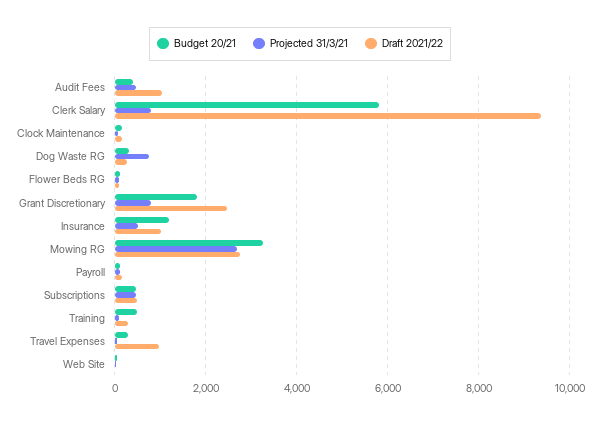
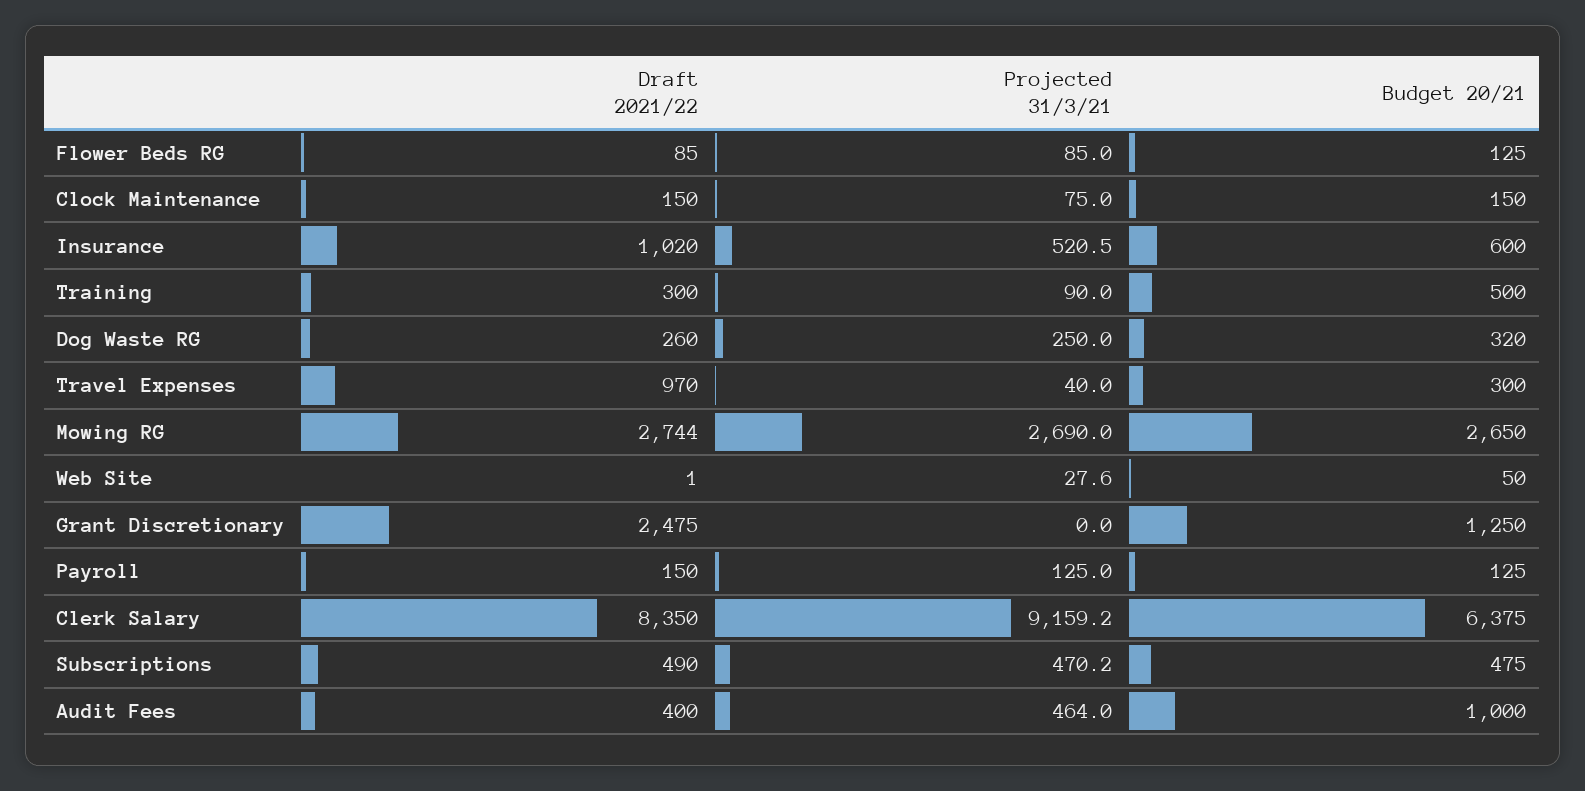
Budget 20/21, Audit Fees: 400 -> 1000
Draft 2021/22, Audit Fees: 1000 -> 400
Budget 20/21, Clerk Salary: 5800 -> 6375
Projected 31/3/21, Clerk Salary: 800 -> 9159.2
Draft 2021/22, Clerk Salary: 9400 -> 8350
Projected 31/3/21, Dog Waste RG: 800 -> 250
Budget 20/21, Grant Discretionary: 1800 -> 1250
Projected 31/3/21, Grant Discretionary: 800 -> 0
Budget 20/21, Insurance: 1200 -> 600
Budget 20/21, Mowing RG: 3200 -> 2650

